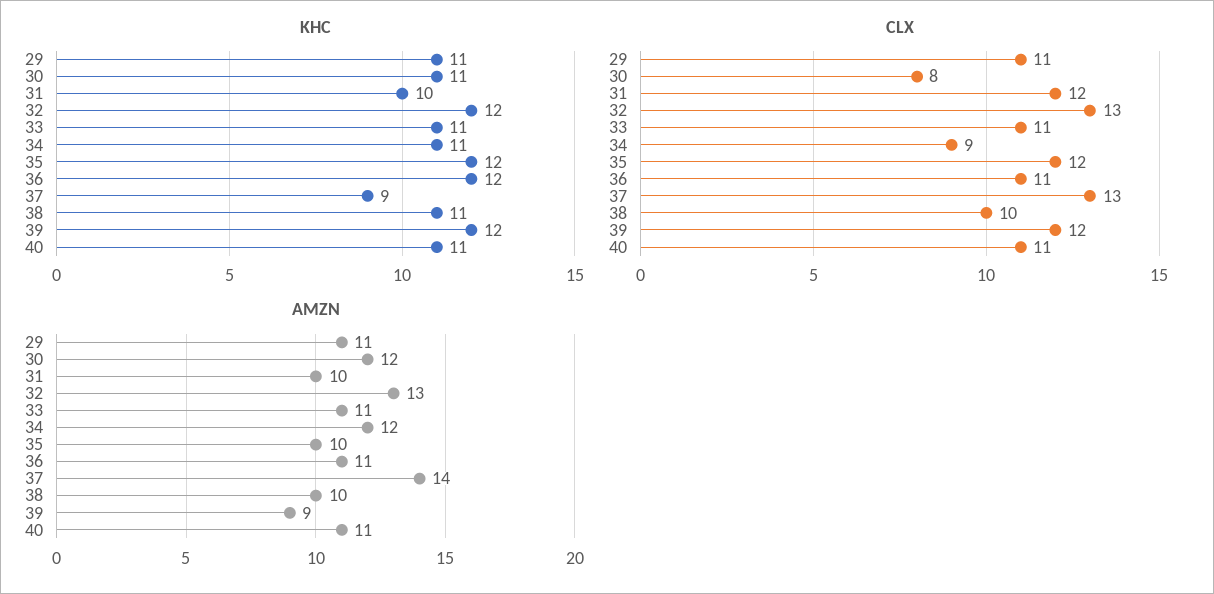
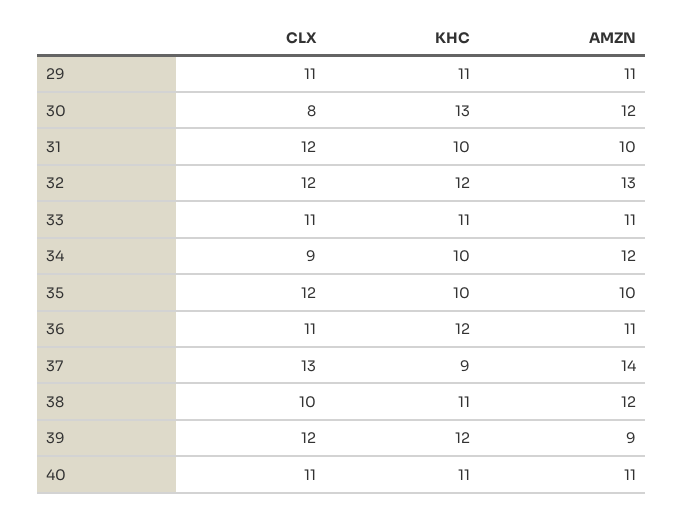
KHC, 30: 11 -> 13
KHC, 34: 11 -> 10
KHC, 35: 12 -> 10
CLX, 32: 13 -> 12
AMZN, 38: 10 -> 12

